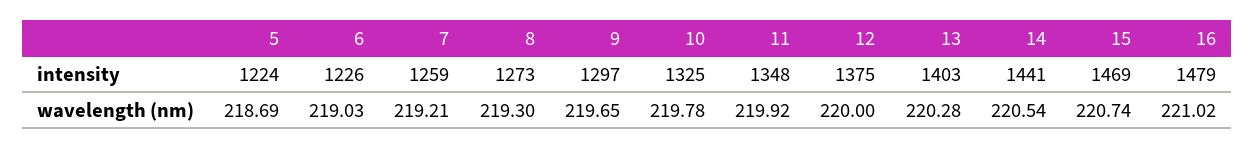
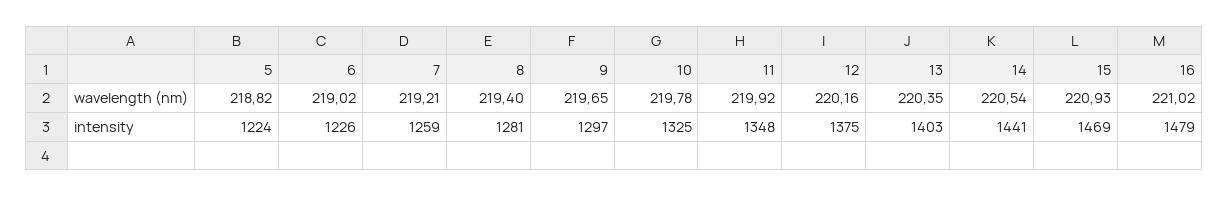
8, intensity: 1273 -> 1281
5, wavelength (nm): 218.69 -> 218.82
6, wavelength (nm): 219.03 -> 219.02
8, wavelength (nm): 219.3 -> 219.4
12, wavelength (nm): 220 -> 220.16
13, wavelength (nm): 220.28 -> 220.35
15, wavelength (nm): 220.74 -> 220.93

